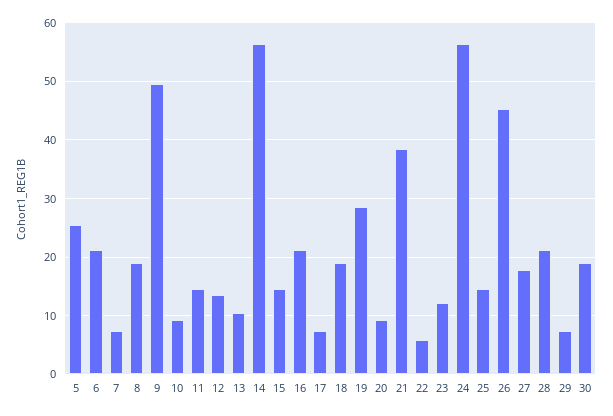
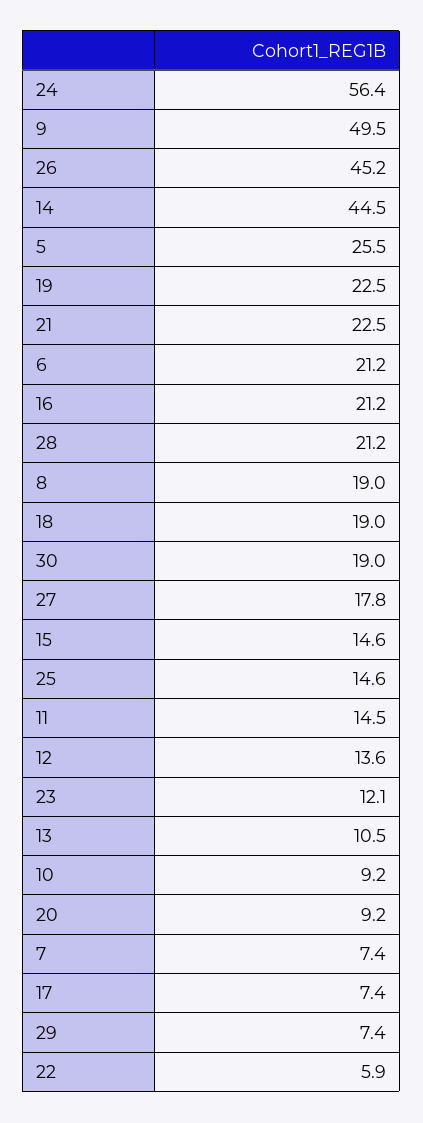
14: 56 -> 44.5
19: 28 -> 22.5
21: 38 -> 22.5

